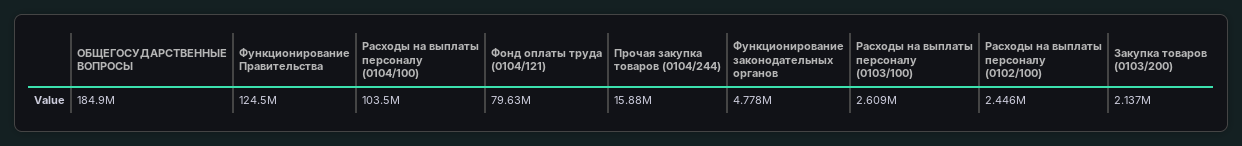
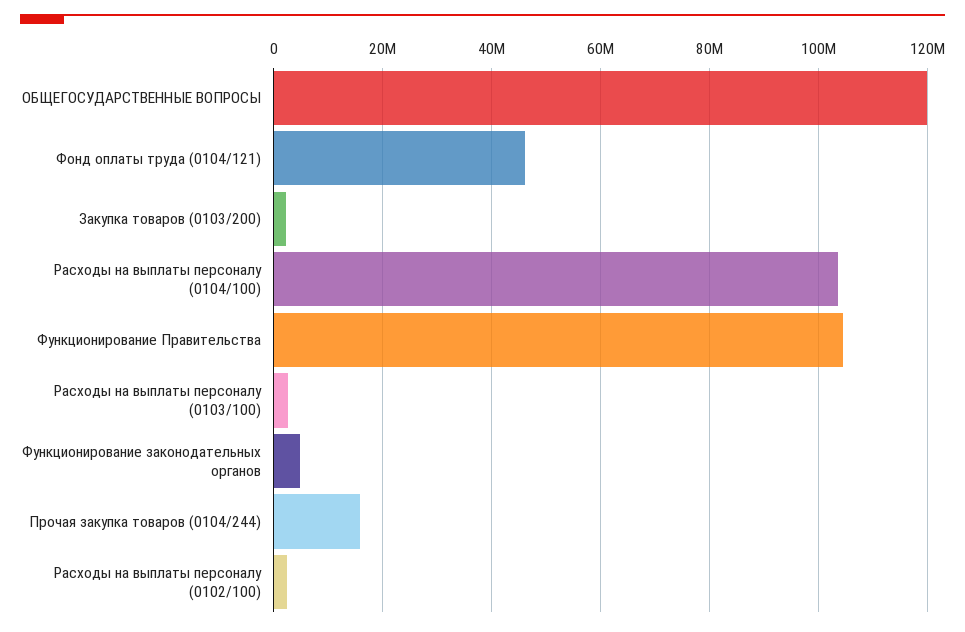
ОБЩЕГОСУДАРСТВЕННЫЕ ВОПРОСЫ: 184900000 -> 120000000
Функционирование Правительства: 124500000 -> 104000000
Фонд оплаты труда (0104/121): 79630000 -> 46000000

